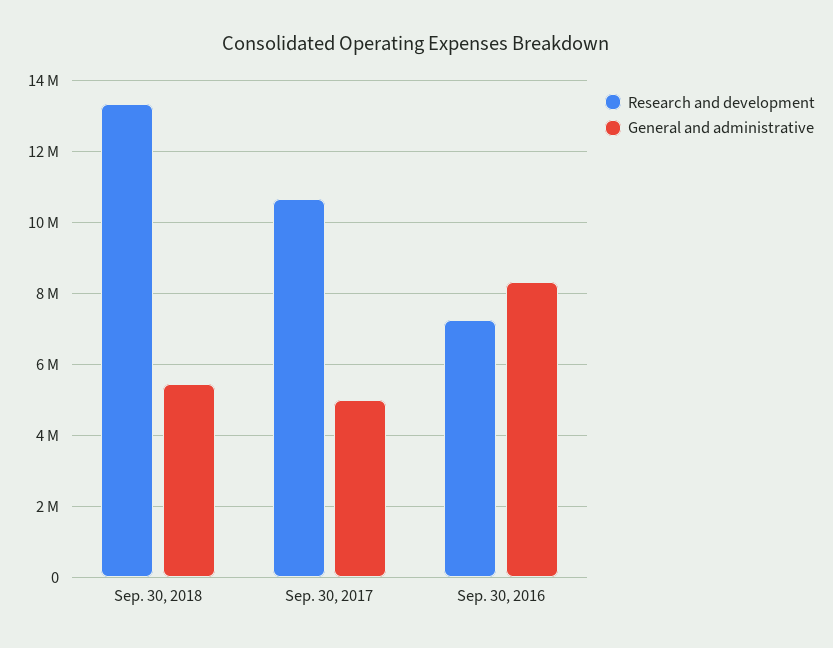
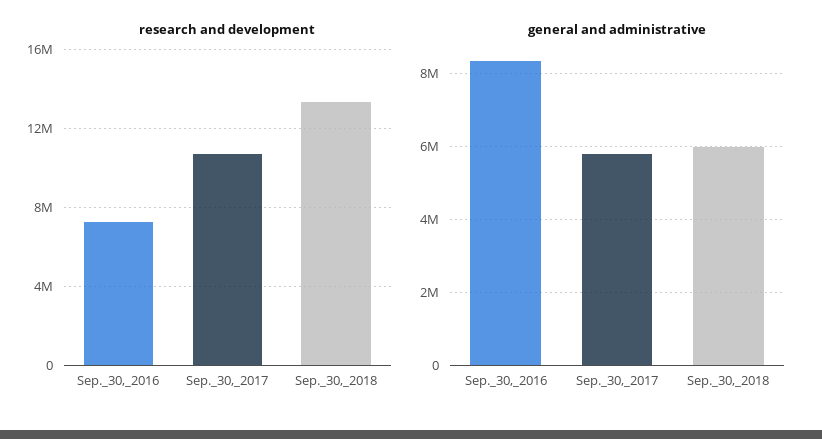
General and administrative, Sep. 30, 2018: 5400000 -> 6000000
General and administrative, Sep. 30, 2017: 5000000 -> 5800000

